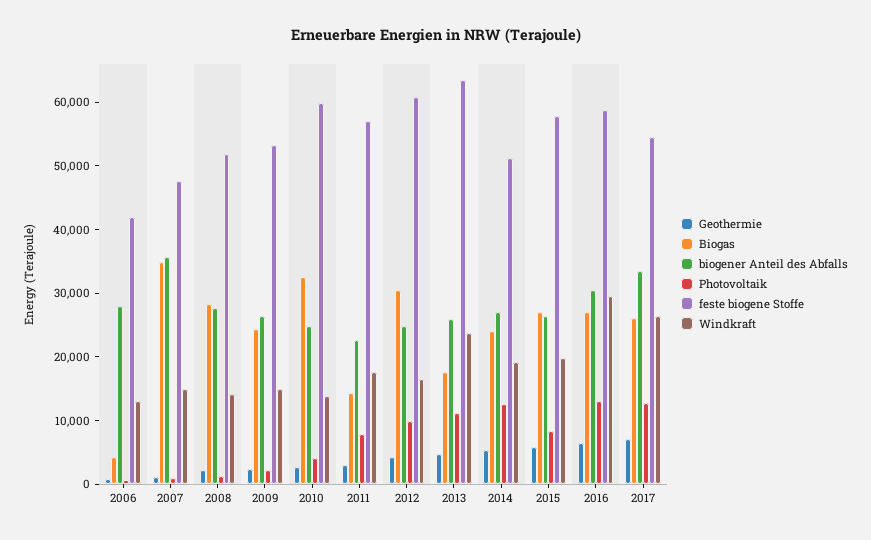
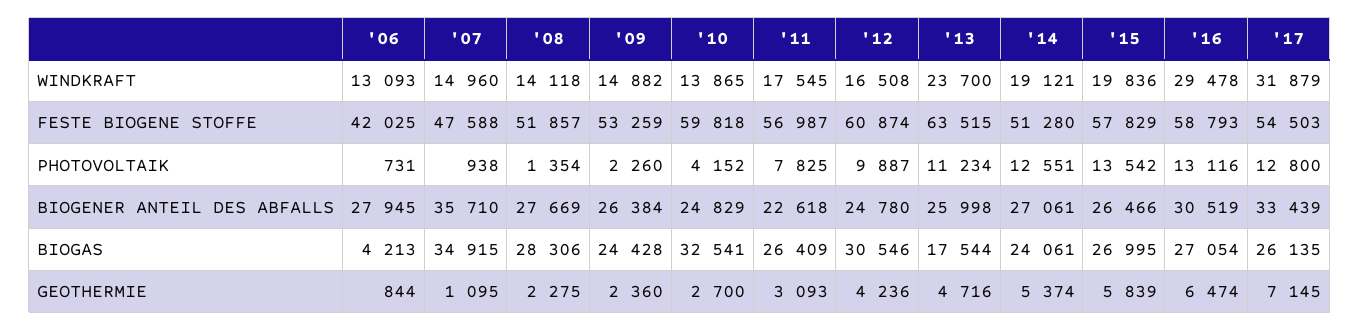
Biogas, 2011: 14000 -> 26409
Photovoltaik, 2015: 8000 -> 13542
Windkraft, 2017: 26000 -> 31879

